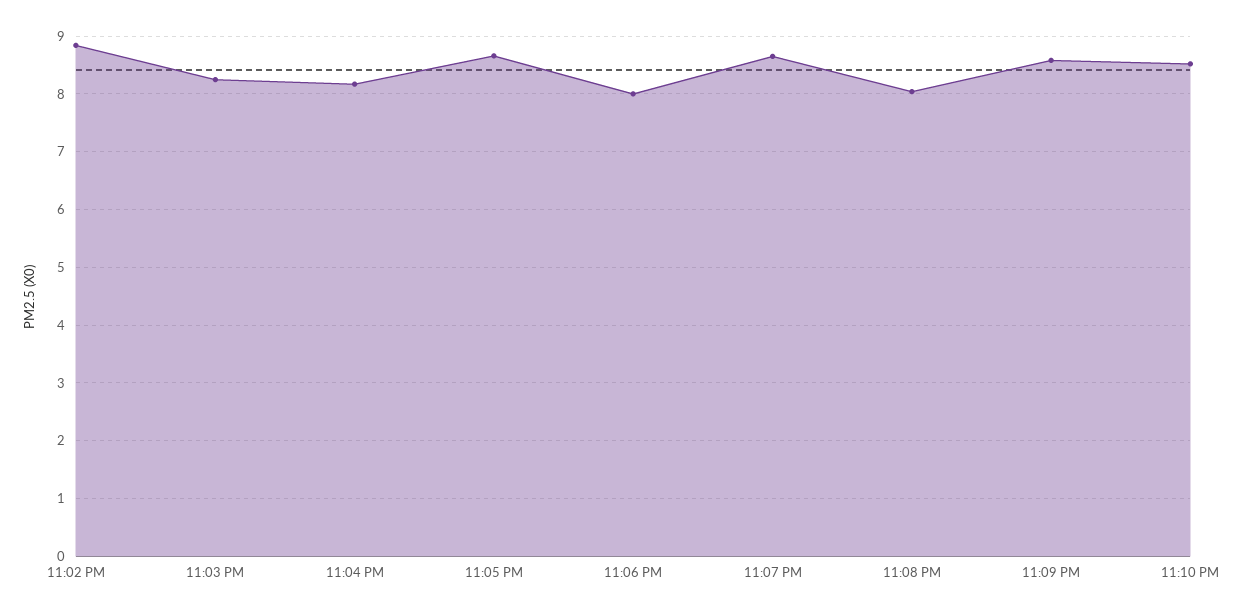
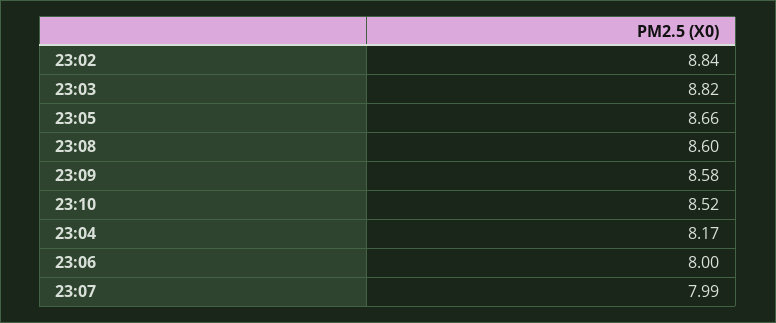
11:03 PM: 8.2 -> 8.82
11:07 PM: 8.6 -> 7.99
11:08 PM: 8 -> 8.6

